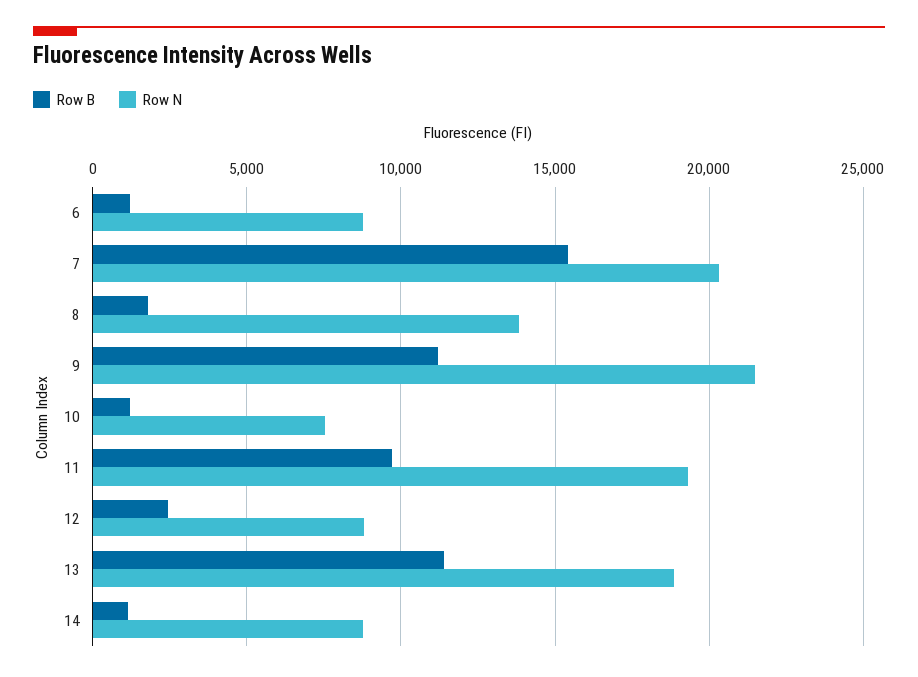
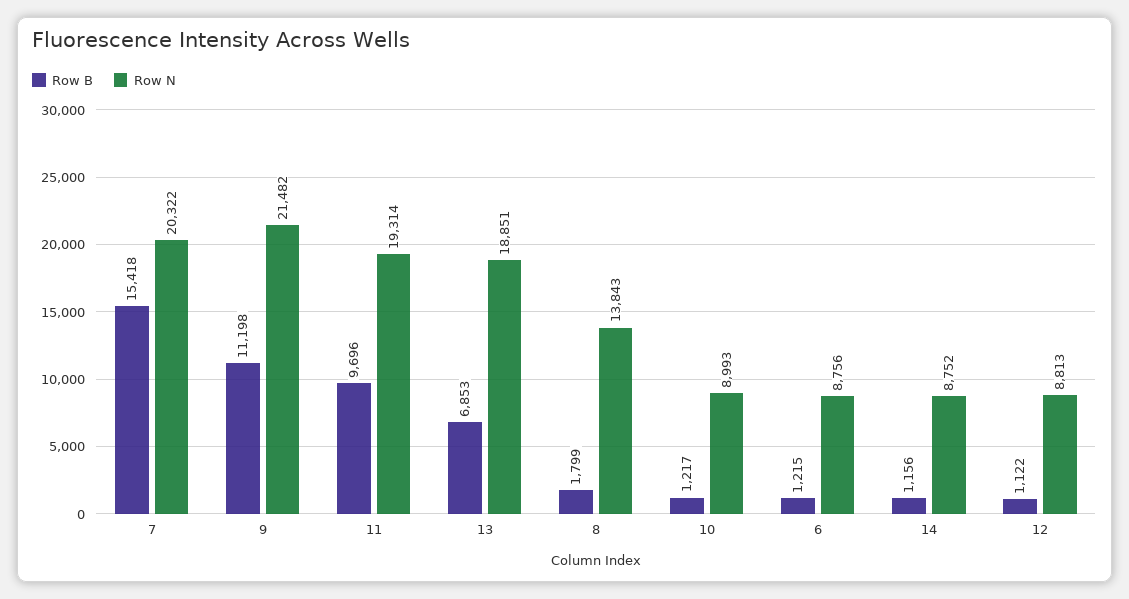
Row N, 10: 7500 -> 8993
Row B, 12: 2500 -> 1122
Row B, 13: 11500 -> 6853

